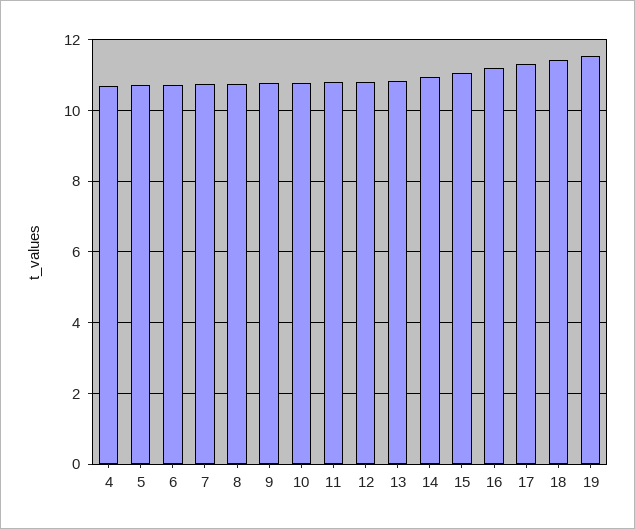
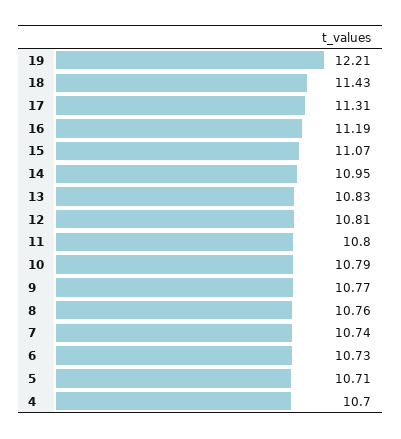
19: 11.6 -> 12.21

